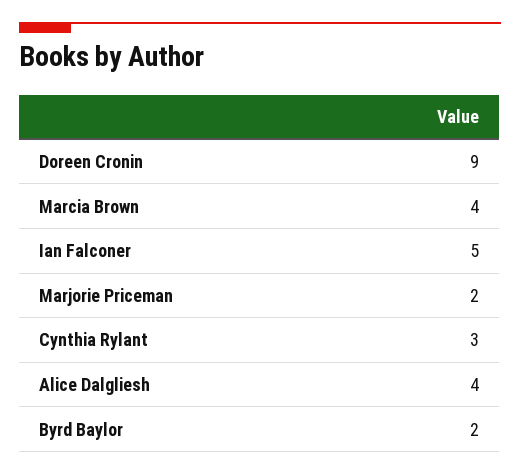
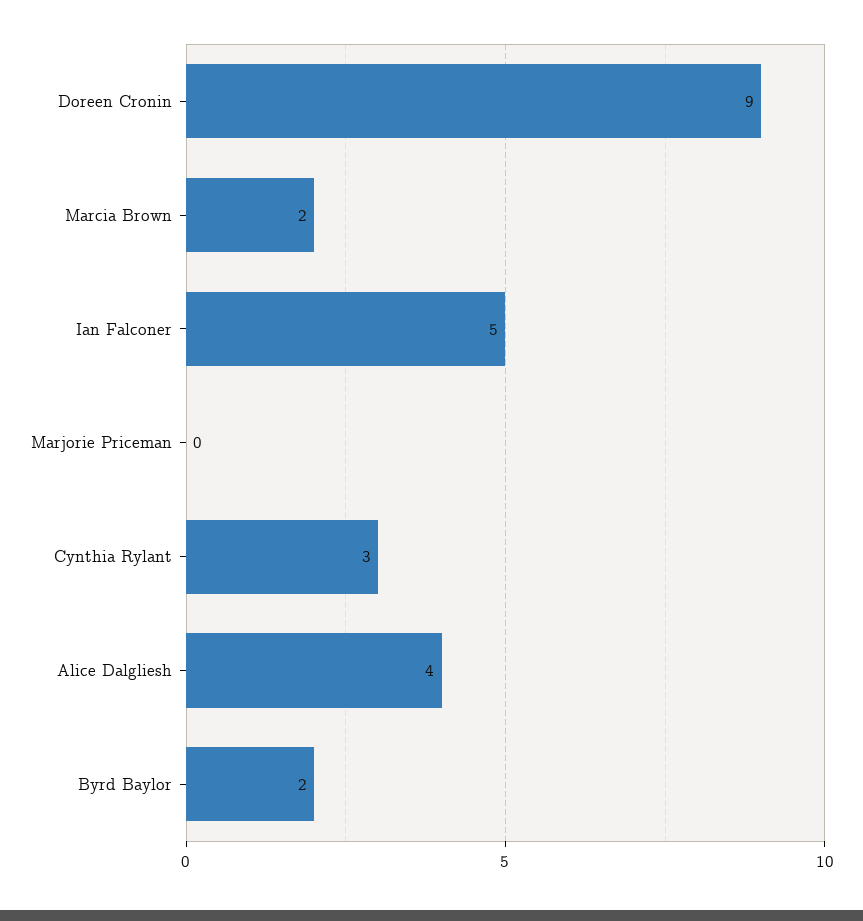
Marcia Brown: 4 -> 2
Marjorie Priceman: 2 -> 0

